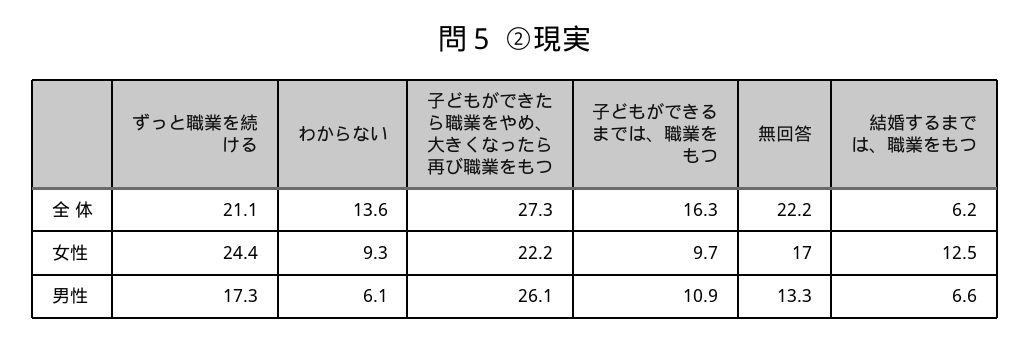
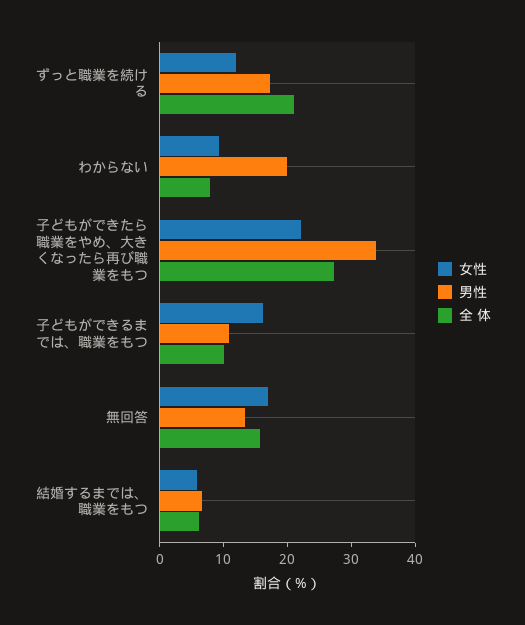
全 体, わからない: 13.6 -> 8
全 体, 子どもができるまでは、職業をもつ: 16.3 -> 10
全 体, 無回答: 22.2 -> 16
女性, ずっと職業を続ける: 24.4 -> 12
女性, 子どもができるまでは、職業をもつ: 9.7 -> 16
女性, 結婚するまでは、職業をもつ: 12.5 -> 6
男性, わからない: 6.1 -> 20
男性, 子どもができたら職業をやめ、大きくなったら再び職業をもつ: 26.1 -> 34

